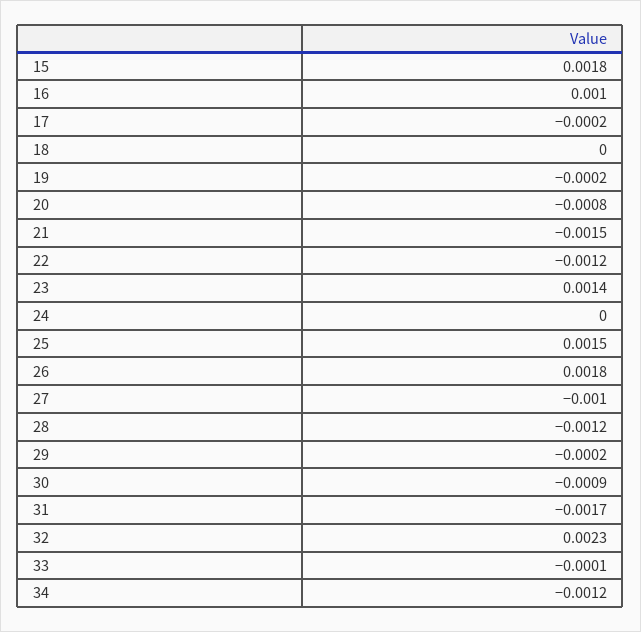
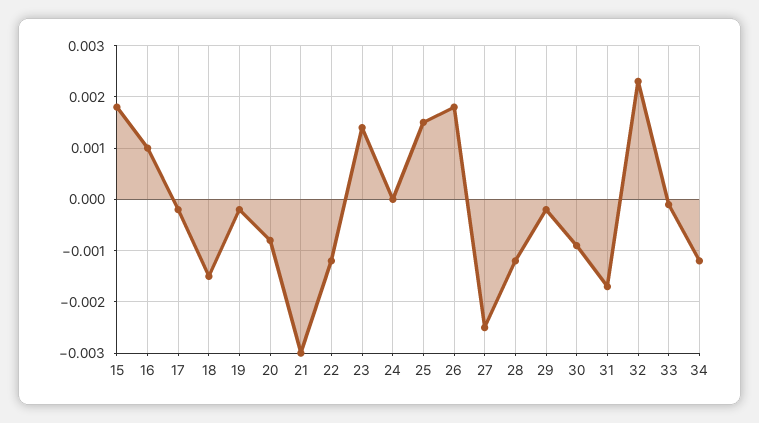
18: 0 -> -0.0015
21: -0.0015 -> -0.003
27: -0.001 -> -0.0025

